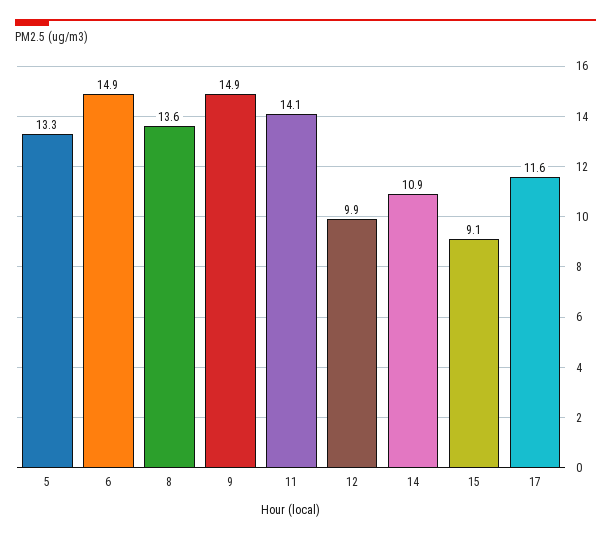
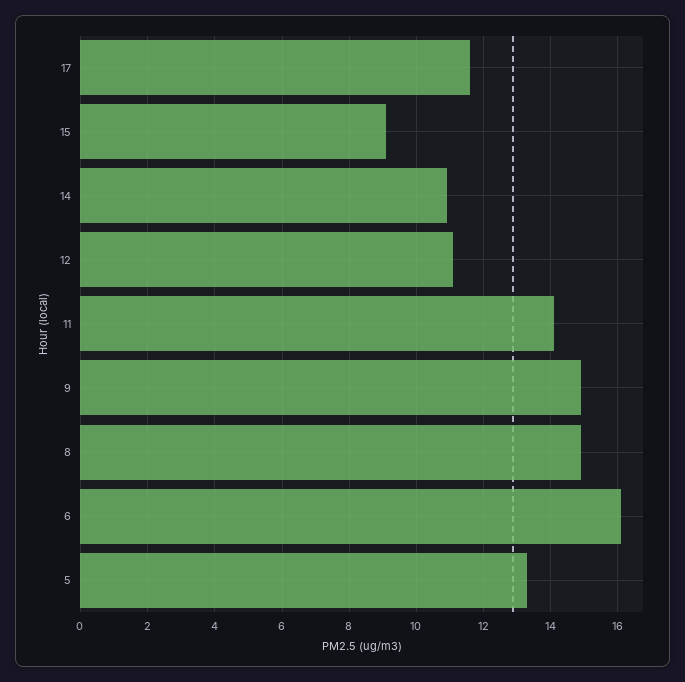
6: 14.9 -> 16
8: 13.6 -> 15
12: 9.9 -> 11

